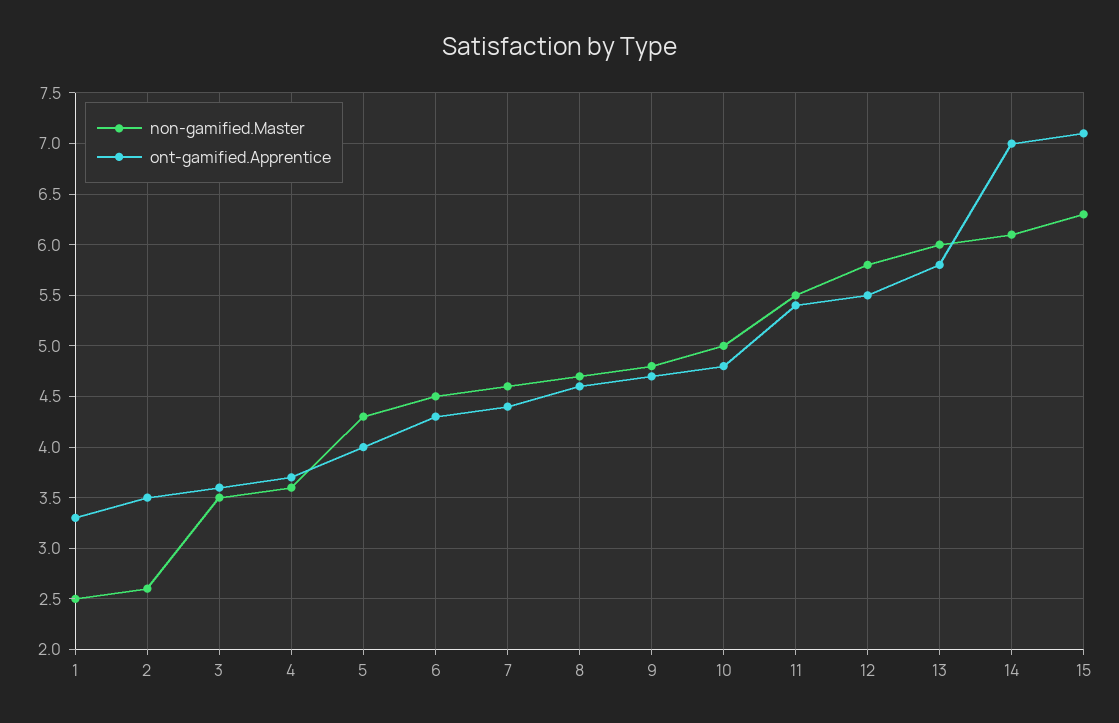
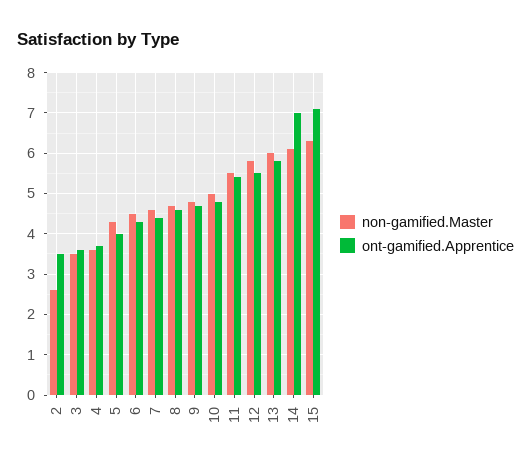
non-gamified.Master, 1: 2.5 -> none
ont-gamified.Apprentice, 1: 3.3 -> none

